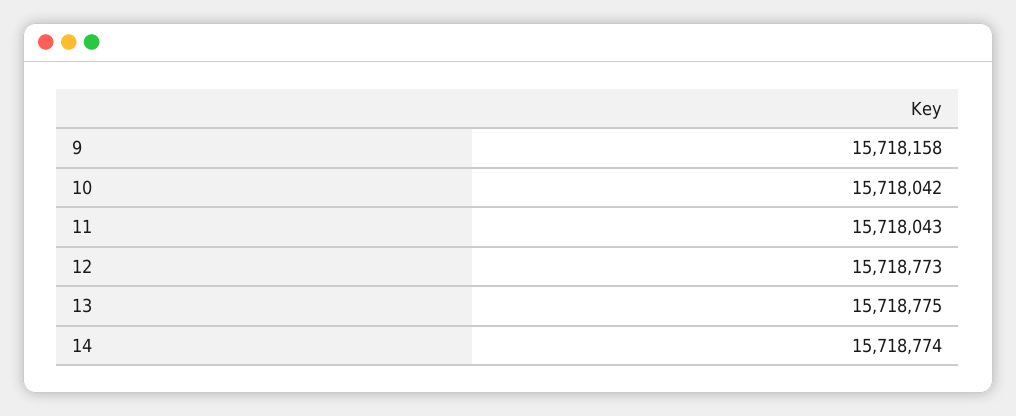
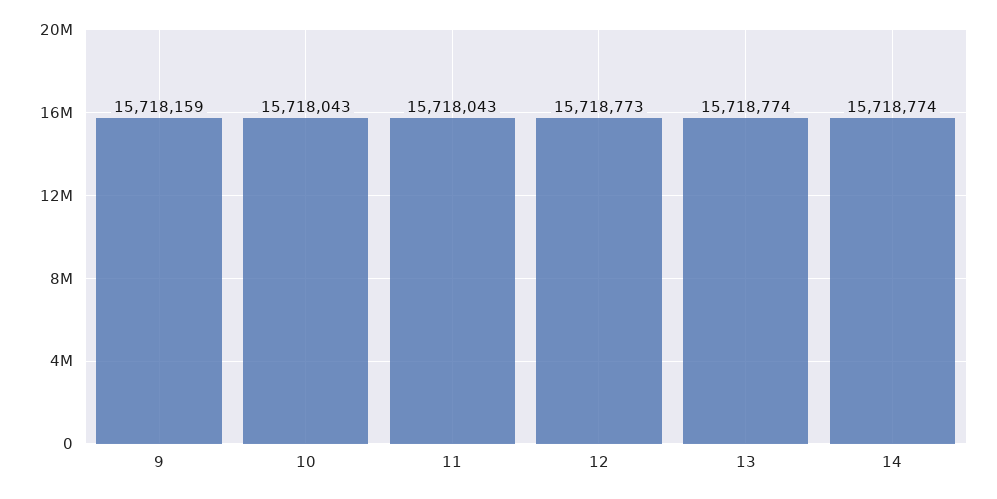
9: 15718158 -> 15718159
10: 15718042 -> 15718043
13: 15718775 -> 15718774

